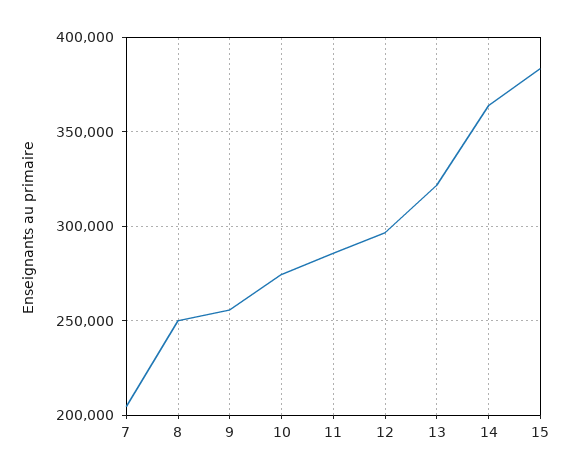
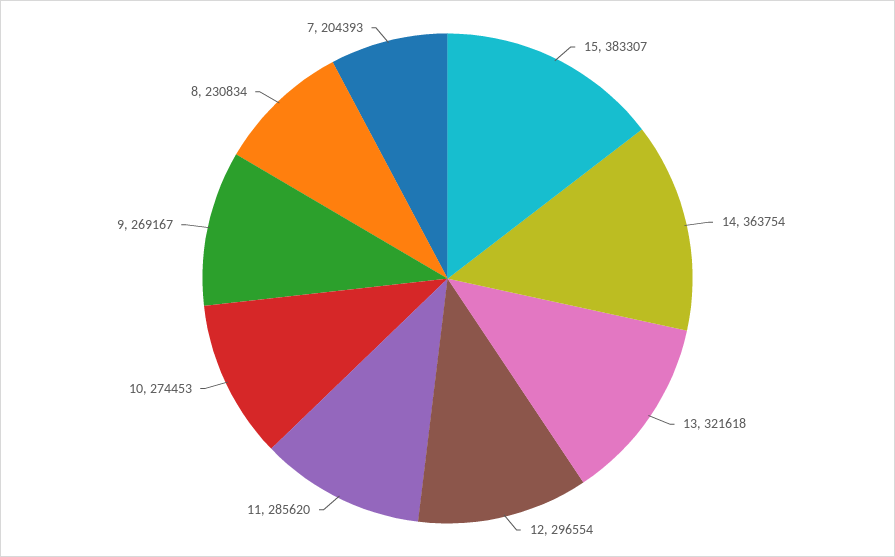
8: 250000 -> 230834
9: 255000 -> 269167

